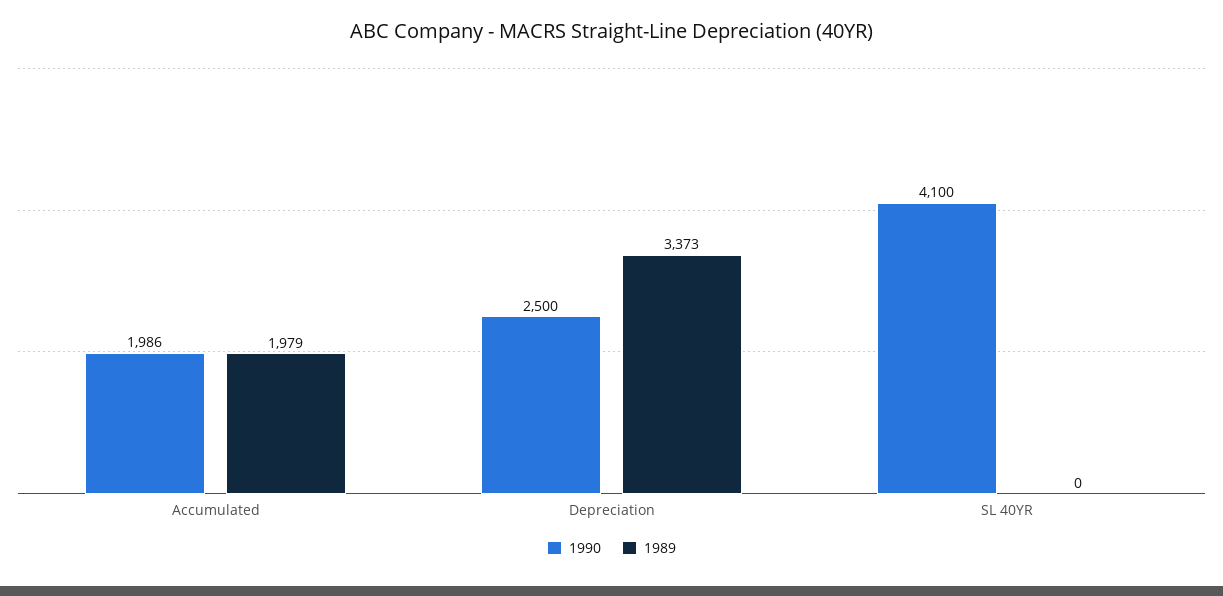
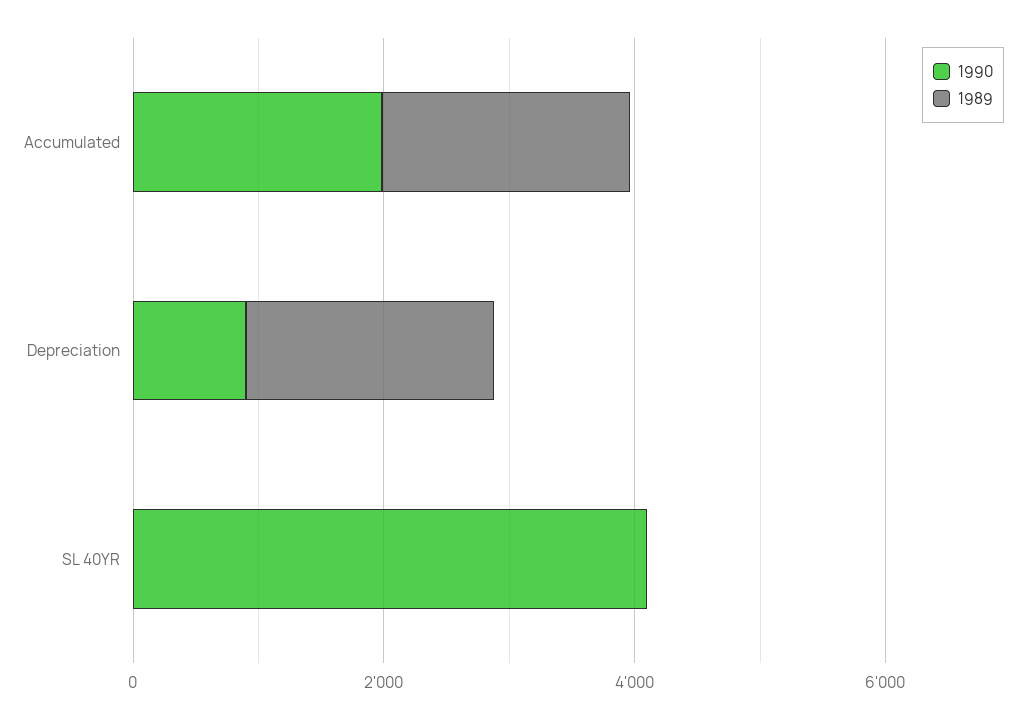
1990, Depreciation: 2500 -> 1000
1989, Depreciation: 3373 -> 2000

